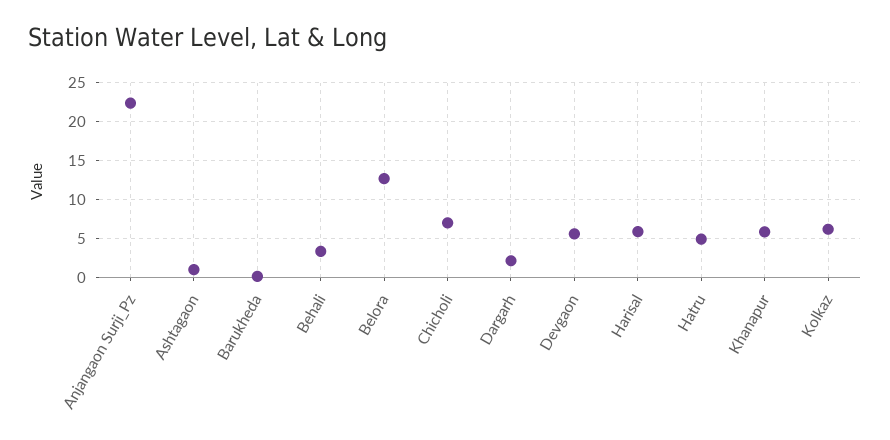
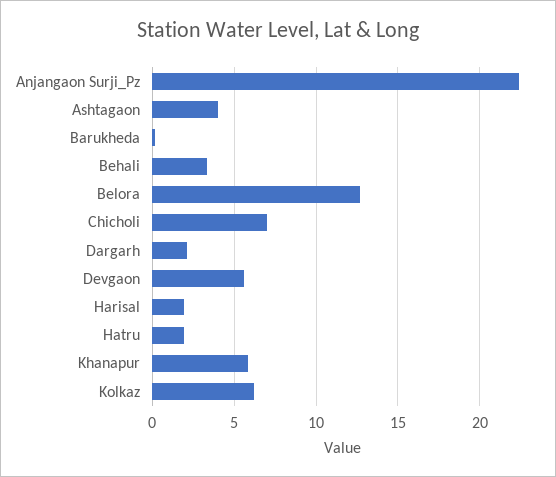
Ashtagaon: 1 -> 4
Harisal: 6 -> 2
Hatru: 5 -> 2

